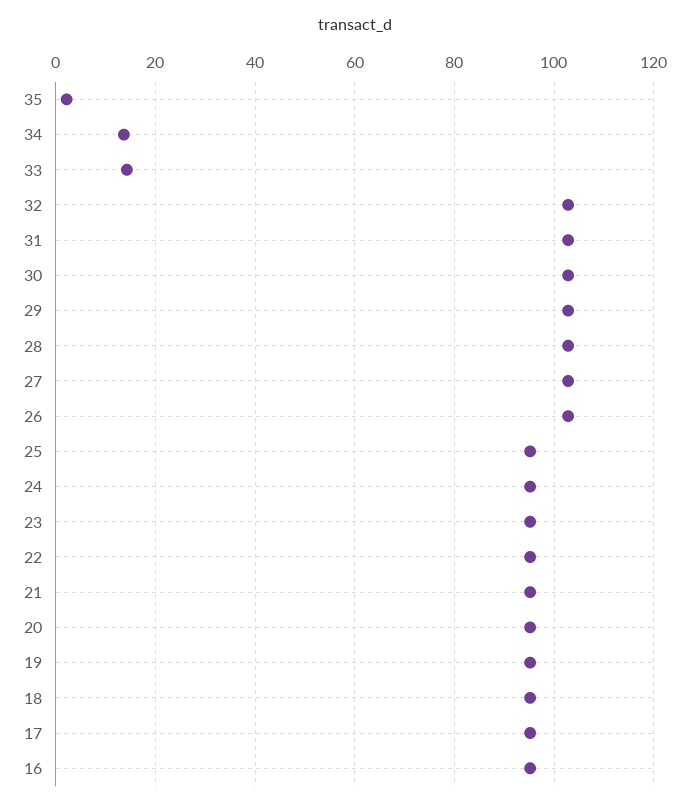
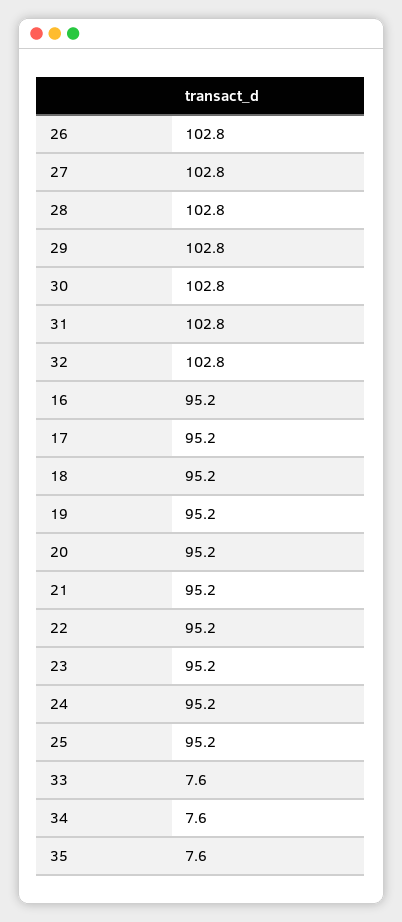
35: 2 -> 7.6
34: 14 -> 7.6
33: 14 -> 7.6

